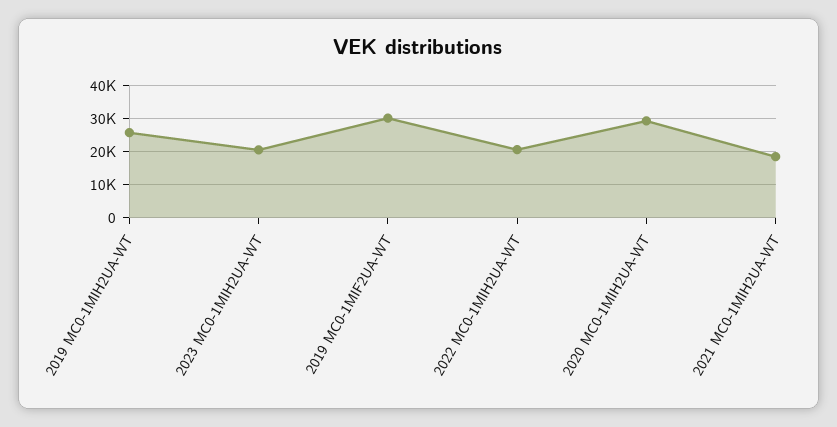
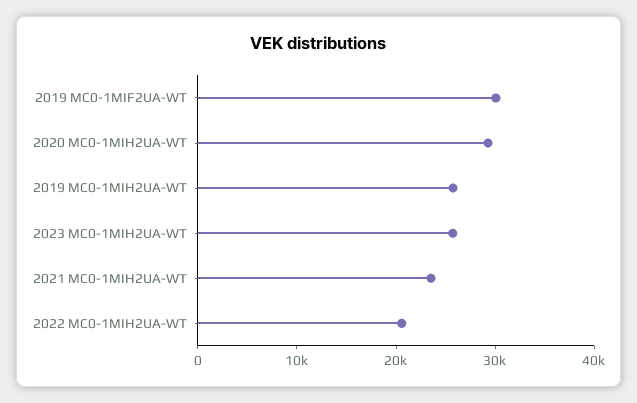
2023 MC0-1MIH2UA-WT: 20000 -> 26000
2021 MC0-1MIH2UA-WT: 18000 -> 24000

